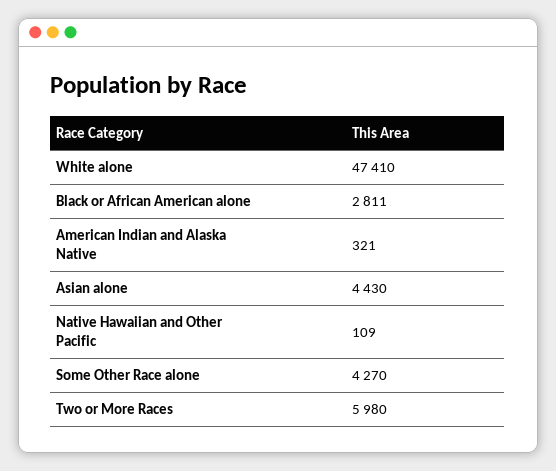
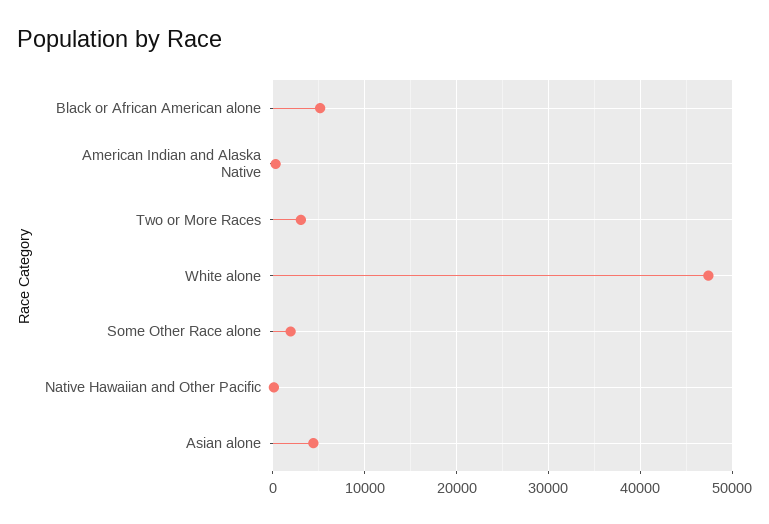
Black or African American alone: 2811 -> 5000
Some Other Race alone: 4270 -> 2000
Two or More Races: 5980 -> 3000

